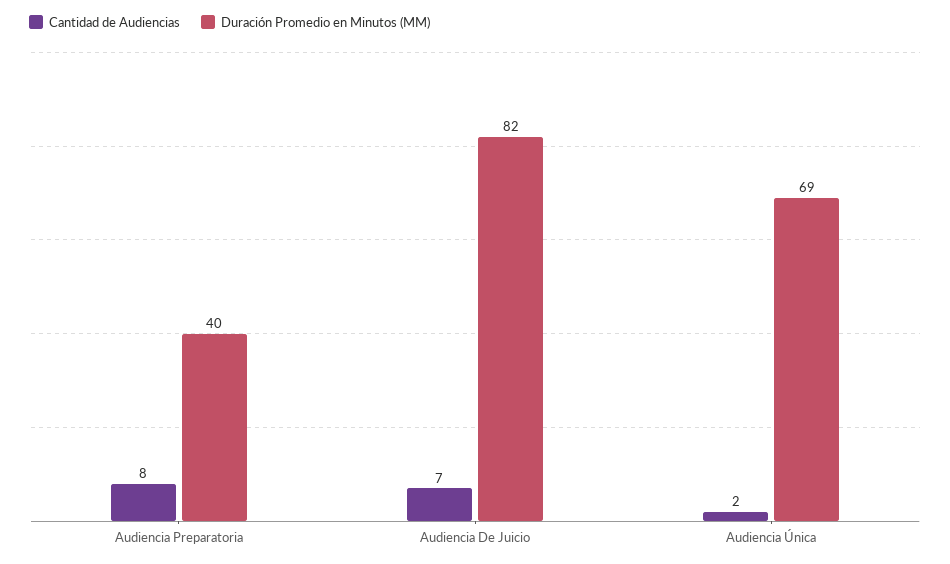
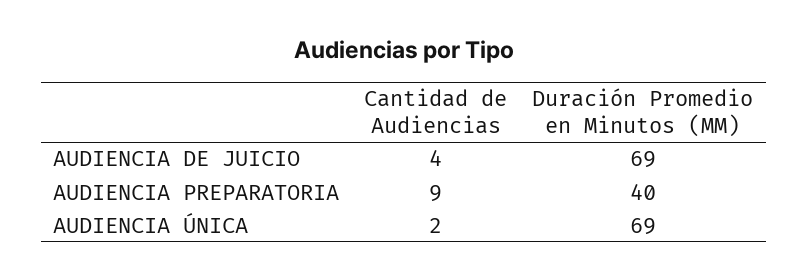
Cantidad de Audiencias, Audiencia Preparatoria: 8 -> 9
Cantidad de Audiencias, Audiencia De Juicio: 7 -> 4
Duración Promedio en Minutos (MM), Audiencia De Juicio: 82 -> 69

